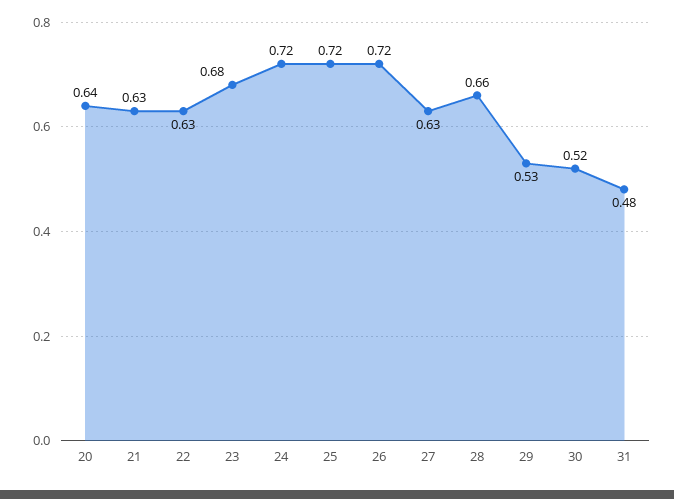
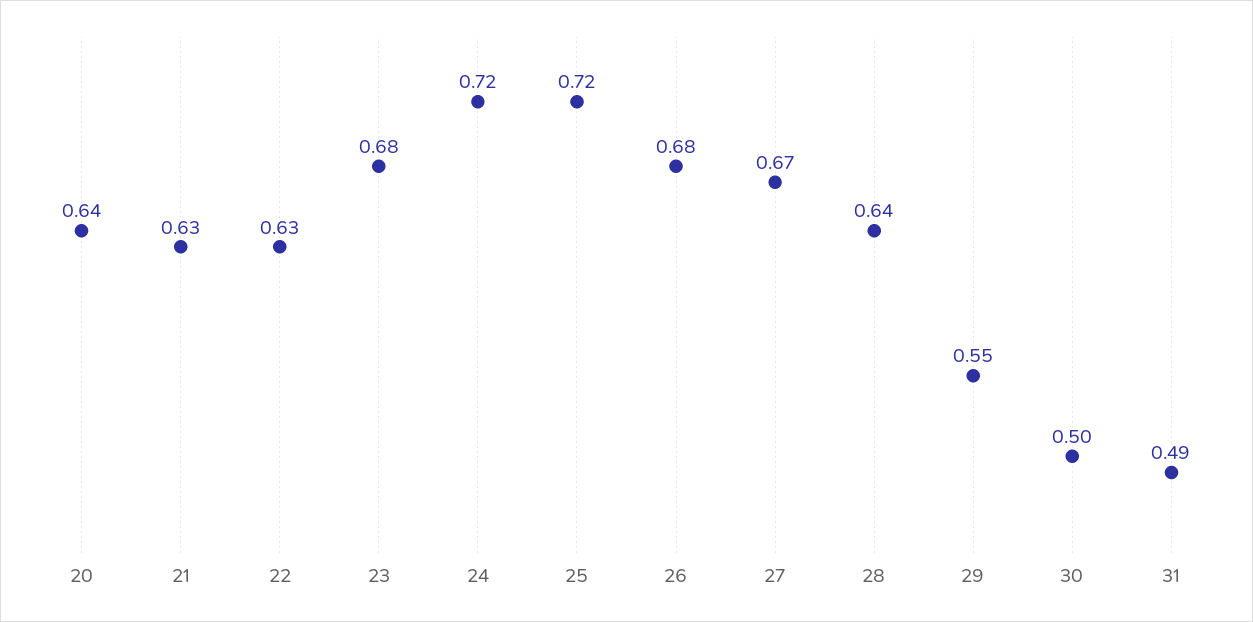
26: 0.72 -> 0.68
27: 0.63 -> 0.67
28: 0.66 -> 0.64
29: 0.53 -> 0.55
30: 0.52 -> 0.5
31: 0.48 -> 0.49

